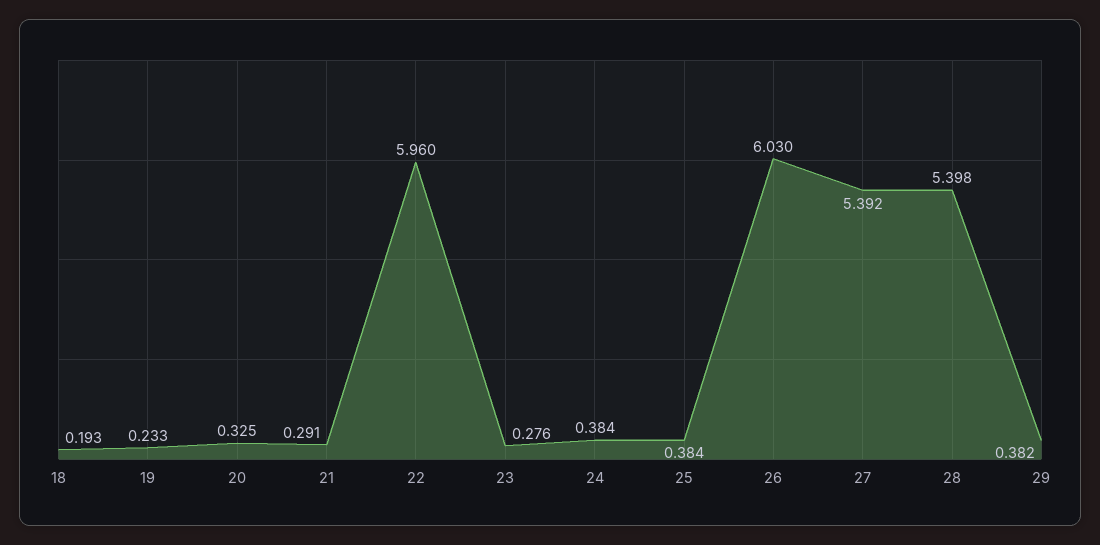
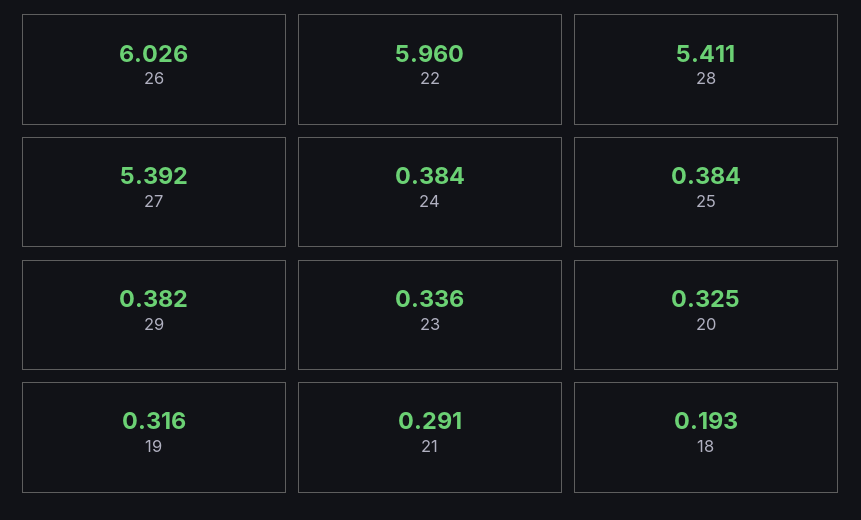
19: 0.233 -> 0.316
23: 0.276 -> 0.336
26: 6.03 -> 6.026
28: 5.398 -> 5.411

